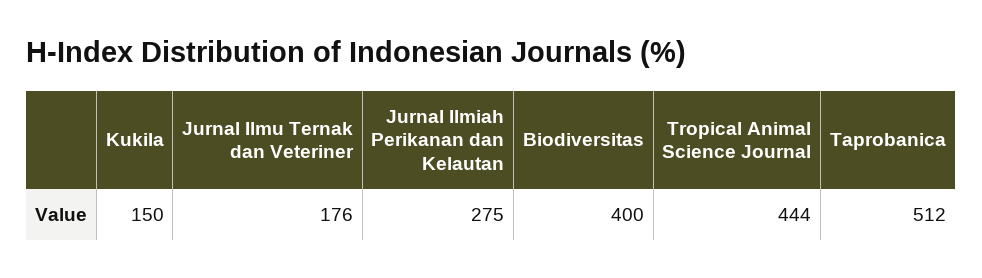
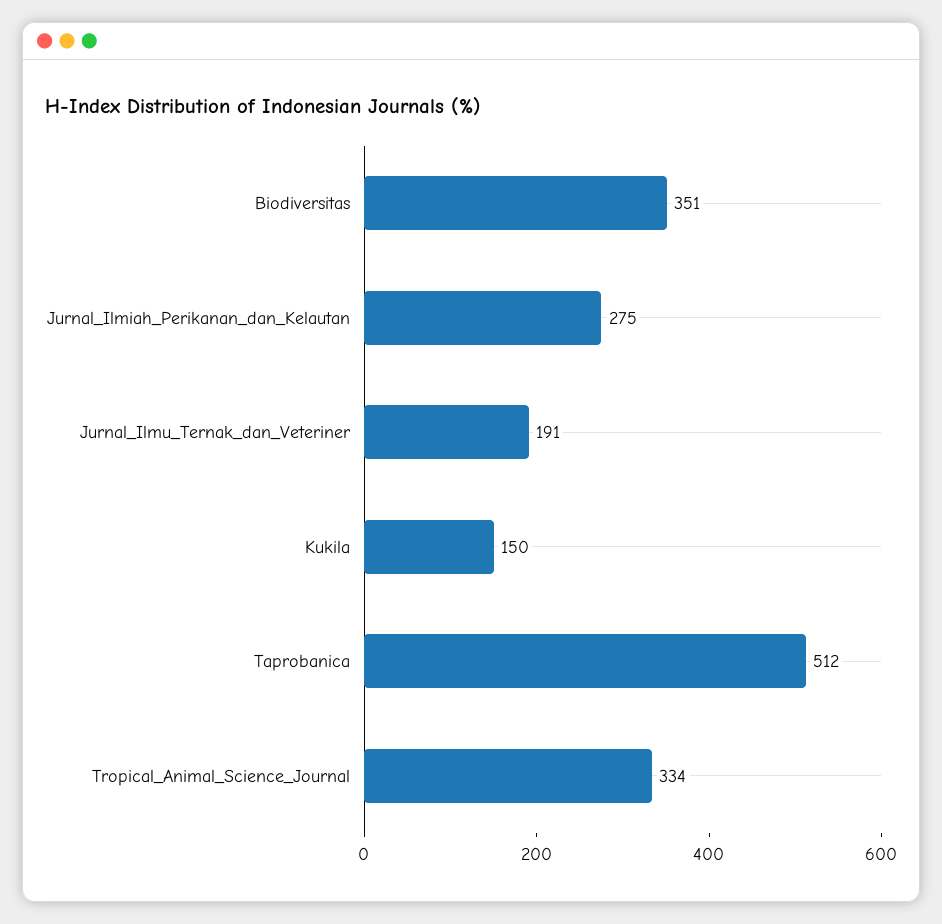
Jurnal Ilmu Ternak dan Veteriner: 176 -> 191
Biodiversitas: 400 -> 351
Tropical Animal Science Journal: 444 -> 334

